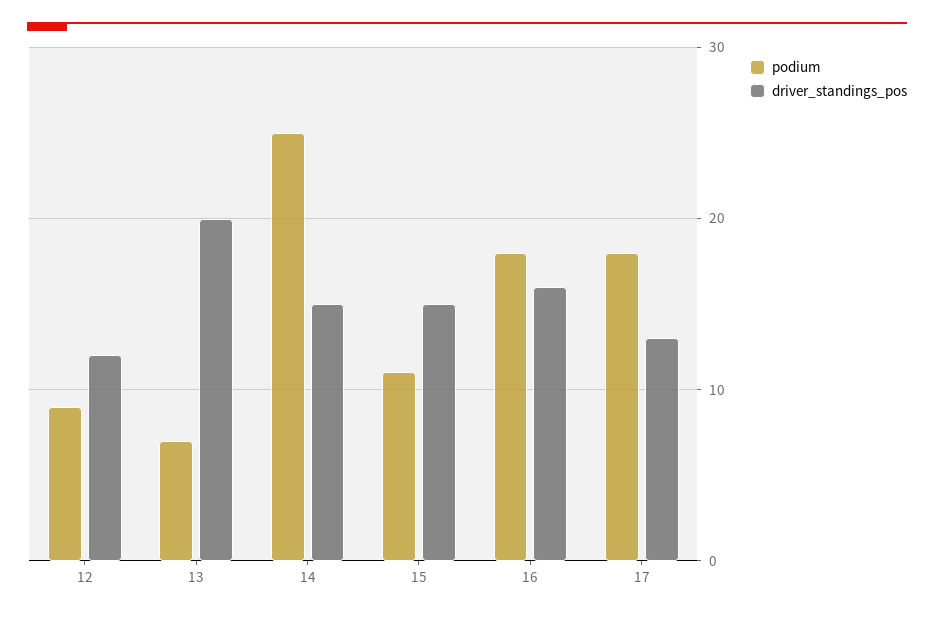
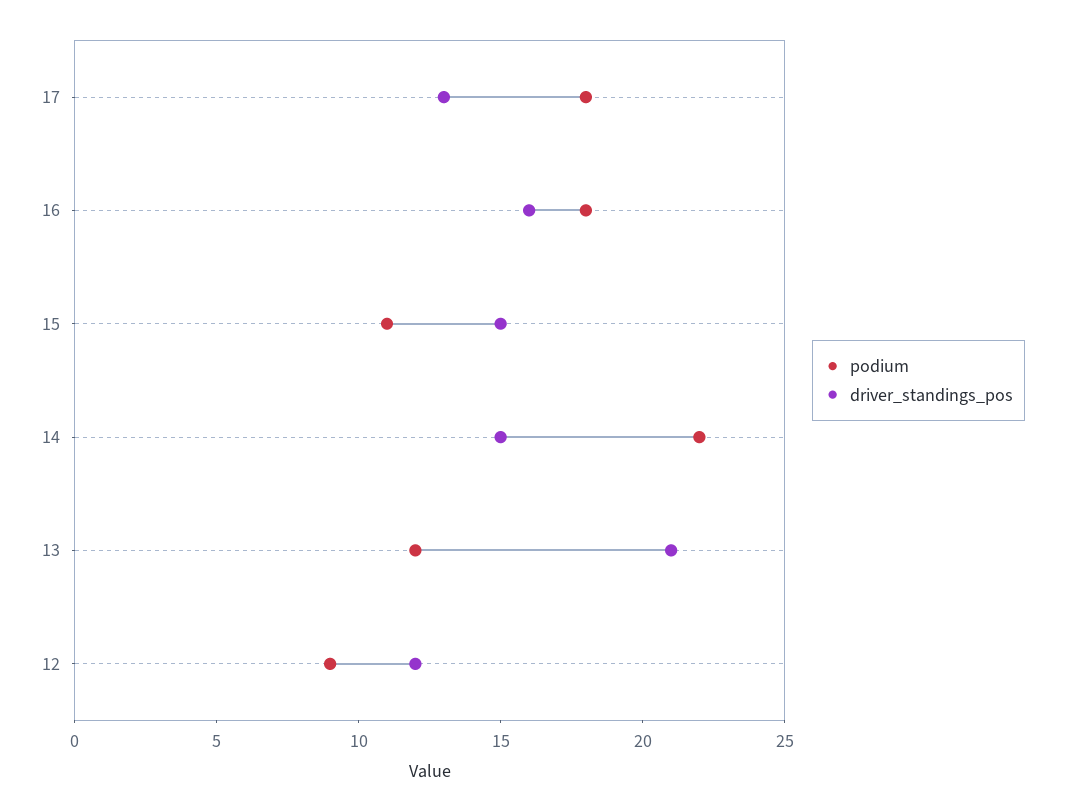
podium, 13: 7 -> 12
driver_standings_pos, 13: 20 -> 21
podium, 14: 25 -> 22

